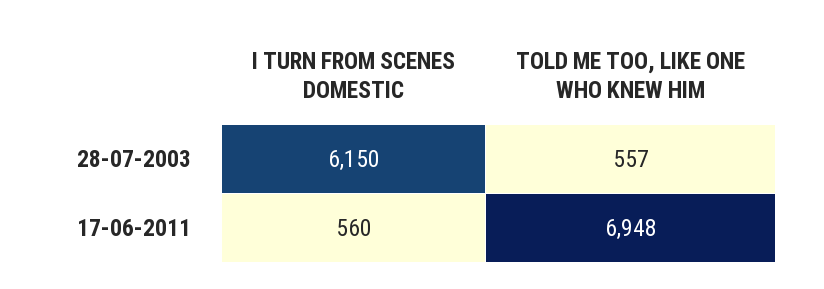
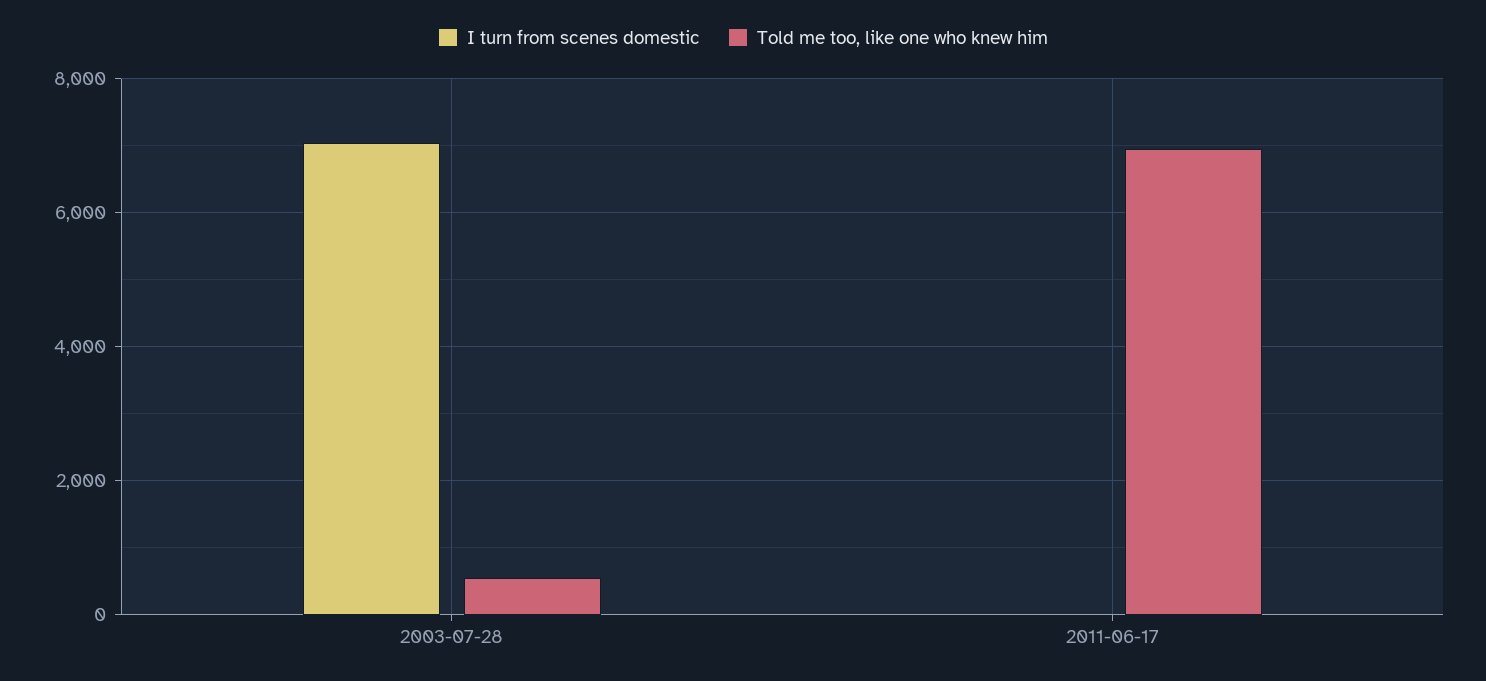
I TURN FROM SCENES DOMESTIC, 28-07-2003: 6150 -> 7000
I TURN FROM SCENES DOMESTIC, 17-06-2011: 560 -> 0

